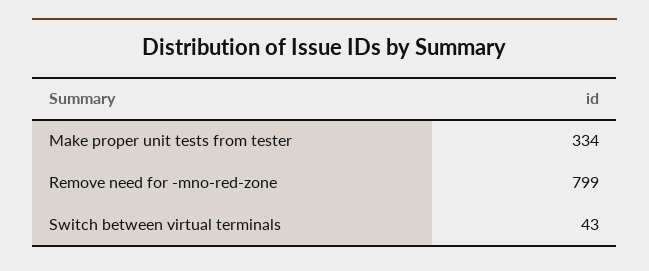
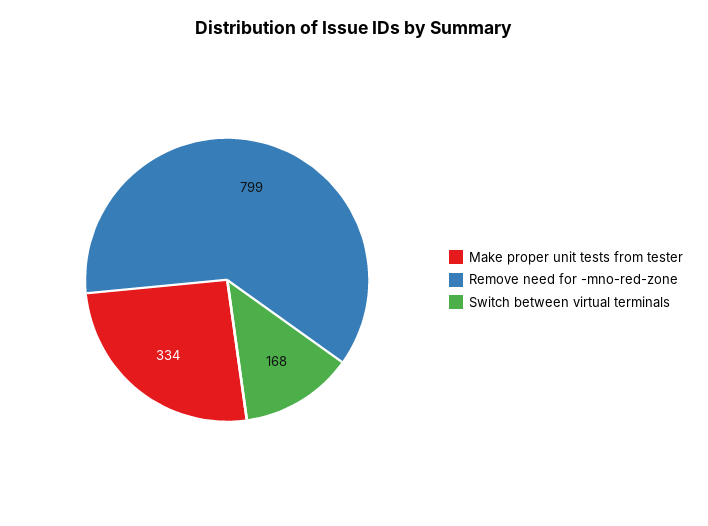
Switch between virtual terminals: 43 -> 168

